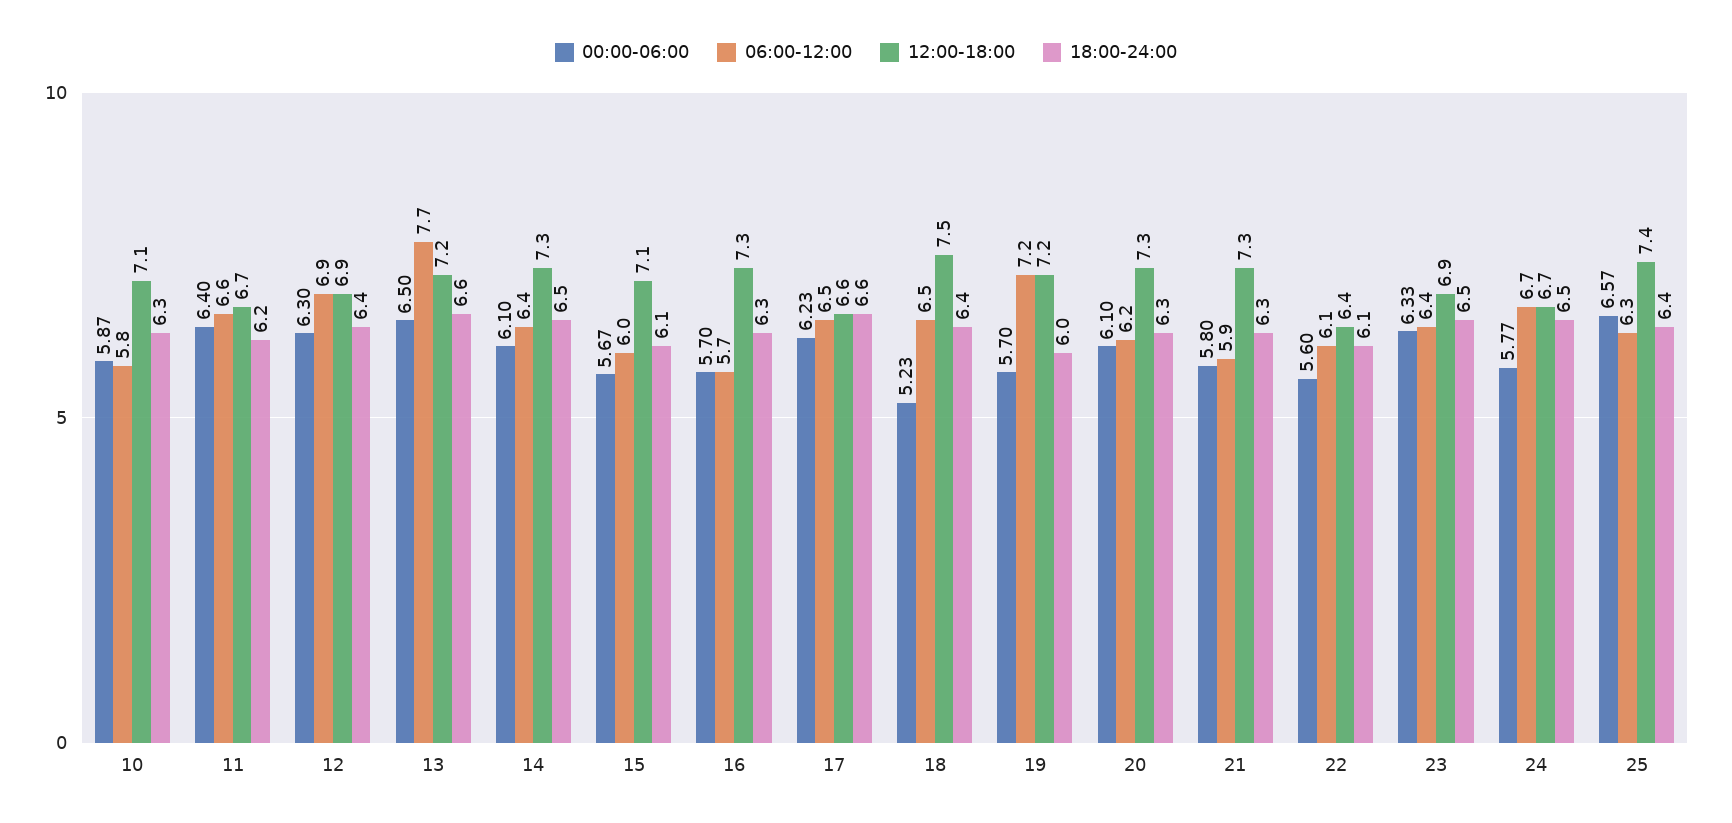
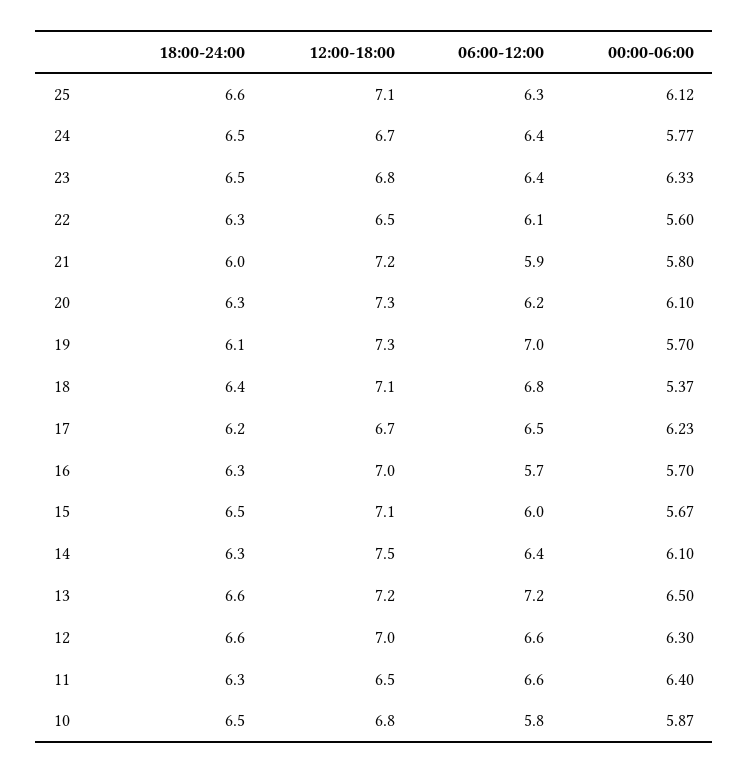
12:00-18:00, 10: 7.1 -> 6.8
18:00-24:00, 10: 6.3 -> 6.5
12:00-18:00, 11: 6.7 -> 6.5
18:00-24:00, 11: 6.2 -> 6.3
06:00-12:00, 12: 6.9 -> 6.6
12:00-18:00, 12: 6.9 -> 7
18:00-24:00, 12: 6.4 -> 6.6
06:00-12:00, 13: 7.7 -> 7.2
12:00-18:00, 14: 7.3 -> 7.5
18:00-24:00, 14: 6.5 -> 6.3
18:00-24:00, 15: 6.1 -> 6.5
12:00-18:00, 16: 7.3 -> 7
12:00-18:00, 17: 6.6 -> 6.7
18:00-24:00, 17: 6.6 -> 6.2
00:00-06:00, 18: 5.23 -> 5.37
06:00-12:00, 18: 6.5 -> 6.8
12:00-18:00, 18: 7.5 -> 7.1
06:00-12:00, 19: 7.2 -> 7
12:00-18:00, 19: 7.2 -> 7.3
18:00-24:00, 19: 6 -> 6.1
12:00-18:00, 21: 7.3 -> 7.2
18:00-24:00, 21: 6.3 -> 6
12:00-18:00, 22: 6.4 -> 6.5
18:00-24:00, 22: 6.1 -> 6.3
12:00-18:00, 23: 6.9 -> 6.8
06:00-12:00, 24: 6.7 -> 6.4
00:00-06:00, 25: 6.57 -> 6.12
12:00-18:00, 25: 7.4 -> 7.1
18:00-24:00, 25: 6.4 -> 6.6

